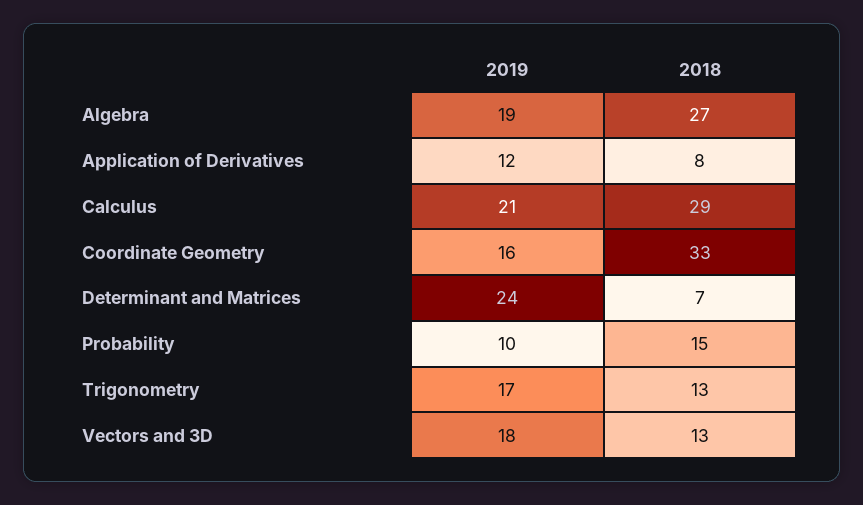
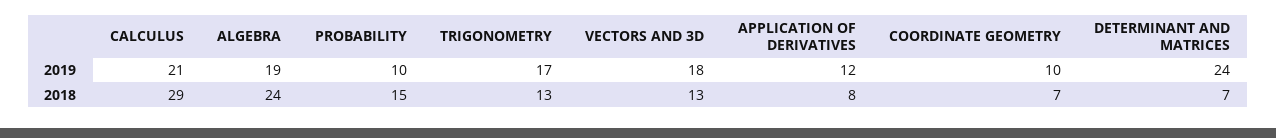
2018, Algebra: 27 -> 24
2019, Coordinate Geometry: 16 -> 10
2018, Coordinate Geometry: 33 -> 7

